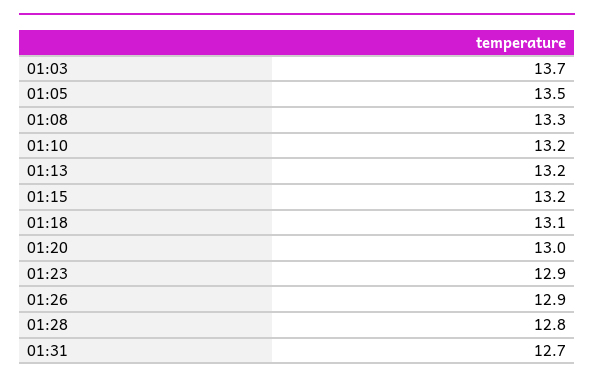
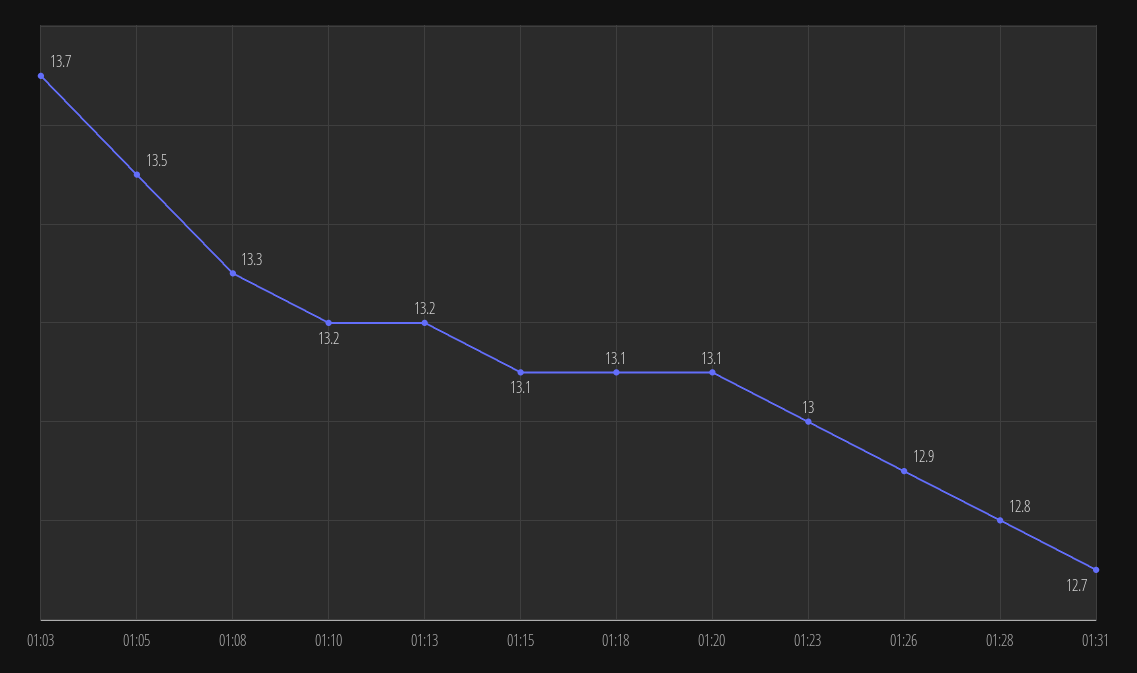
01:15: 13.2 -> 13.1
01:20: 13 -> 13.1
01:23: 12.9 -> 13

